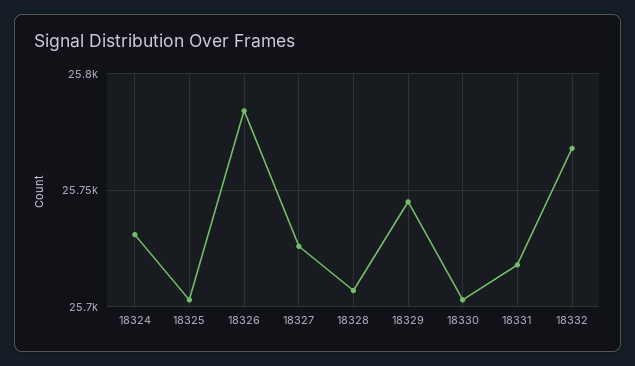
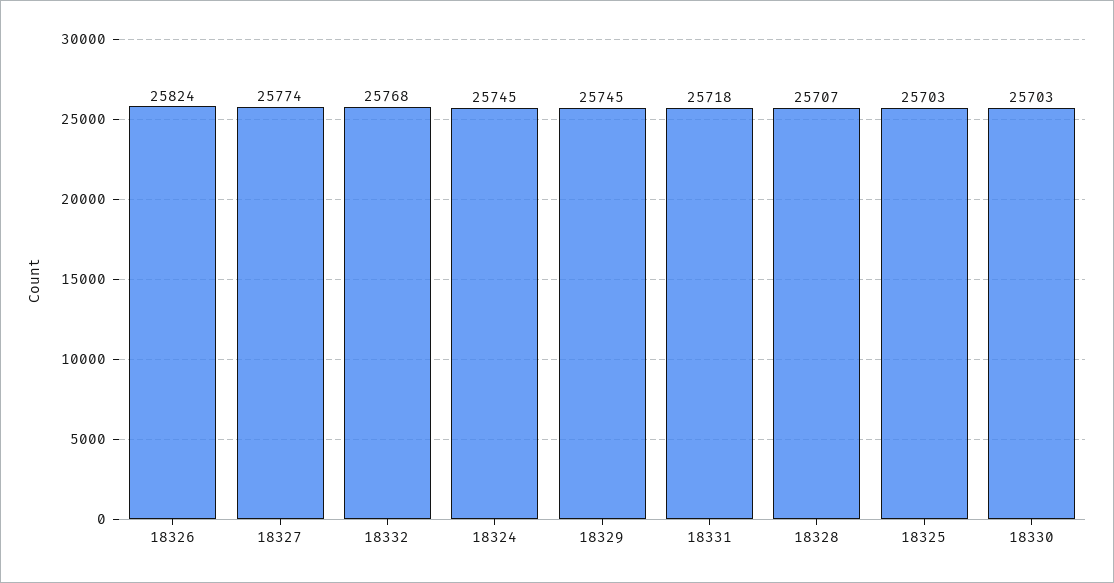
18324: 25730 -> 25745
18326: 25785 -> 25824
18327: 25725 -> 25774

